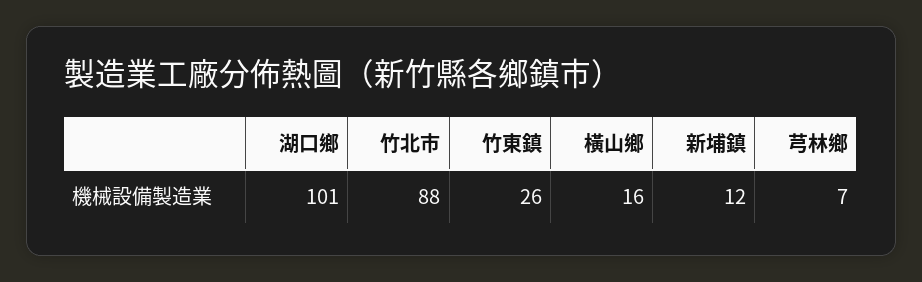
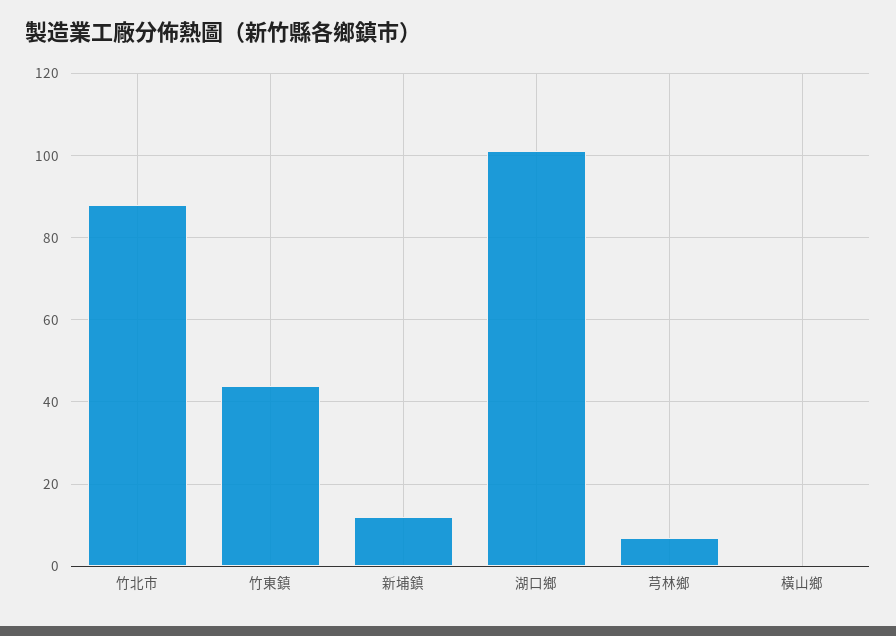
竹東鎮: 26 -> 45
橫山鄉: 16 -> 0

